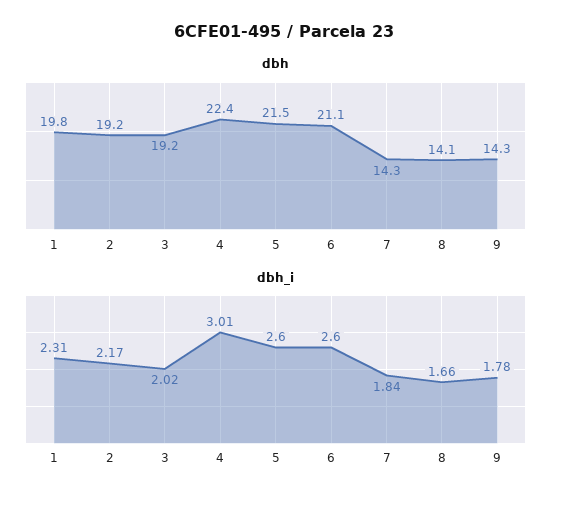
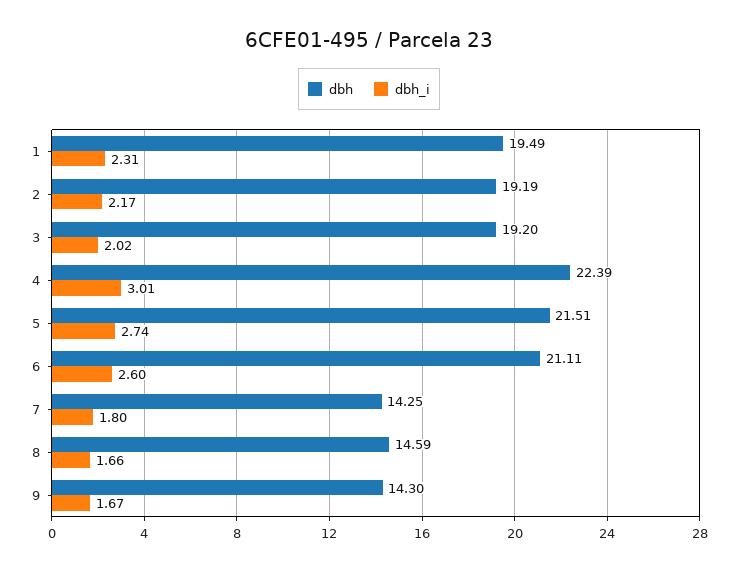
dbh, 1: 19.8 -> 19.49
dbh, 8: 14.1 -> 14.59
dbh_i, 5: 2.6 -> 2.74
dbh_i, 7: 1.84 -> 1.8
dbh_i, 9: 1.78 -> 1.67

